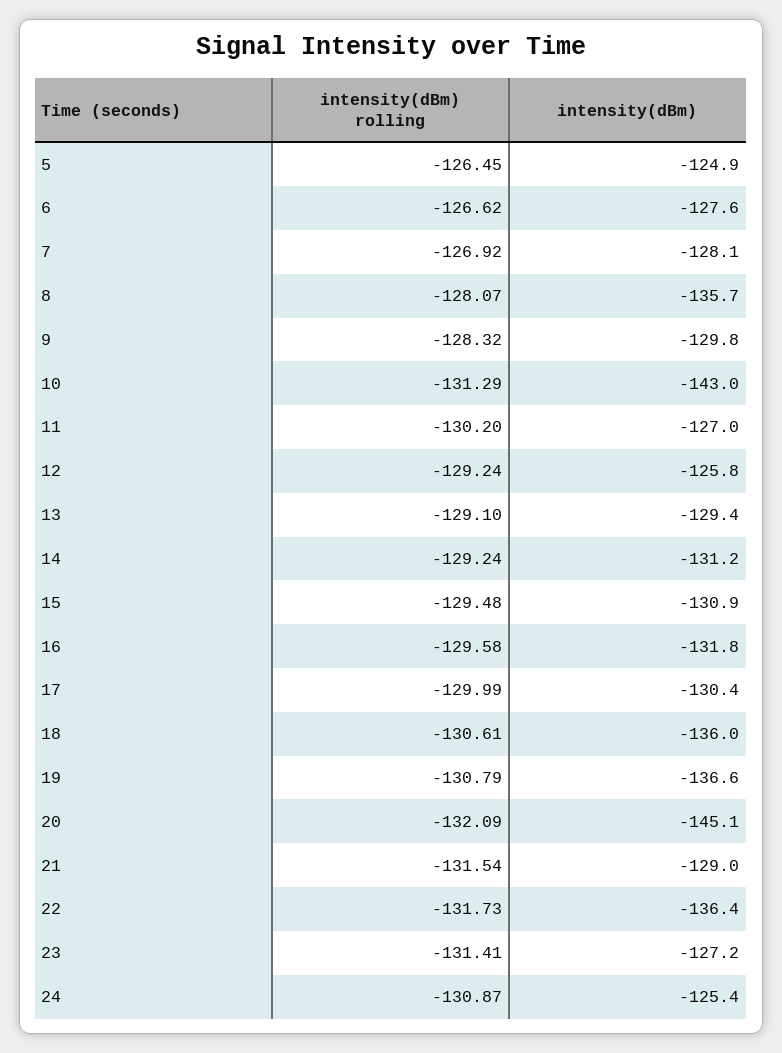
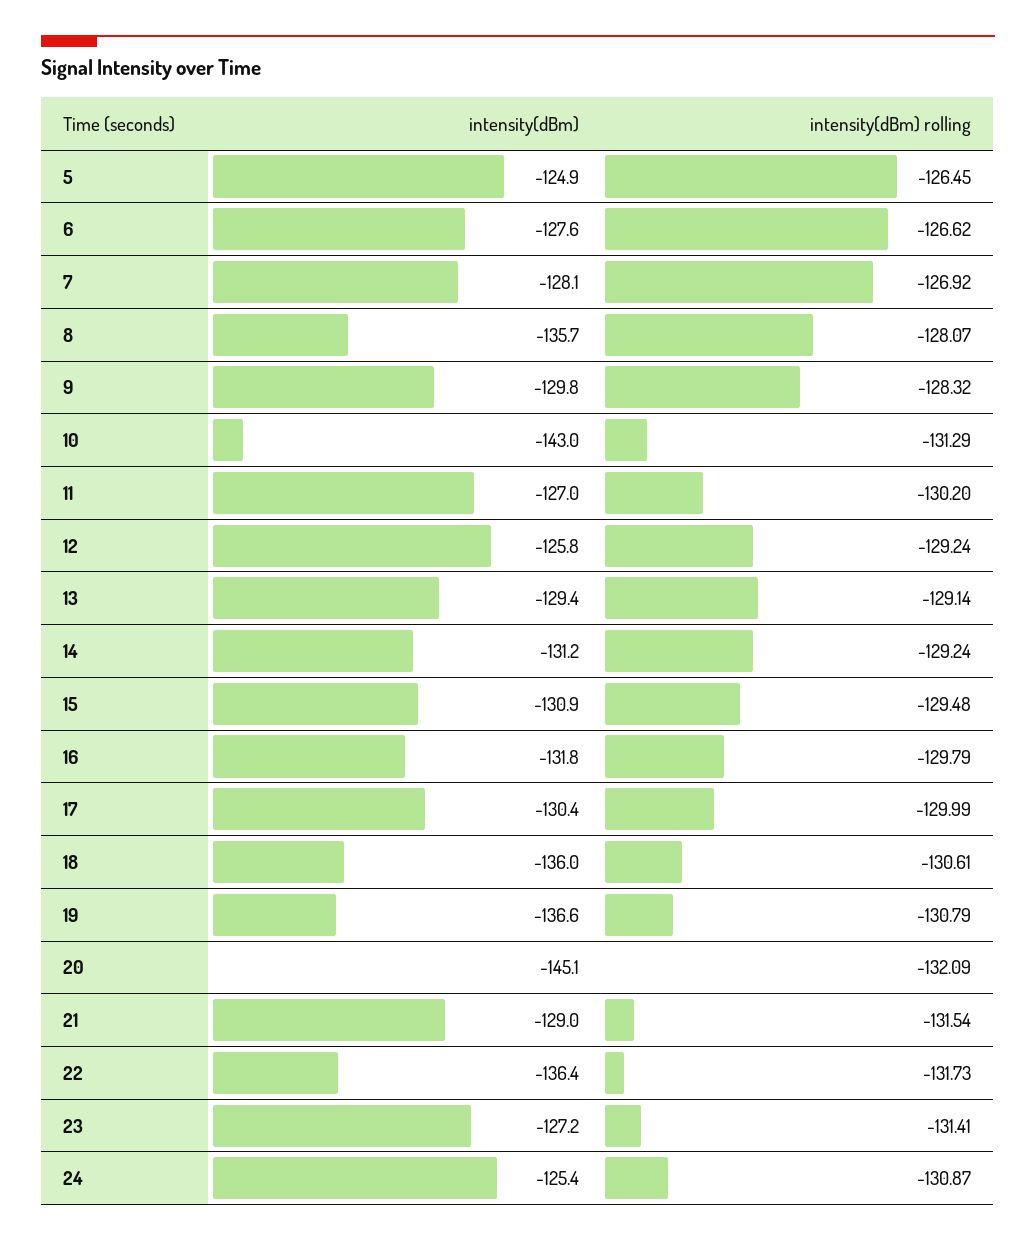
intensity(dBm) rolling, 13: -129.1 -> -129.14
intensity(dBm) rolling, 16: -129.58 -> -129.79

